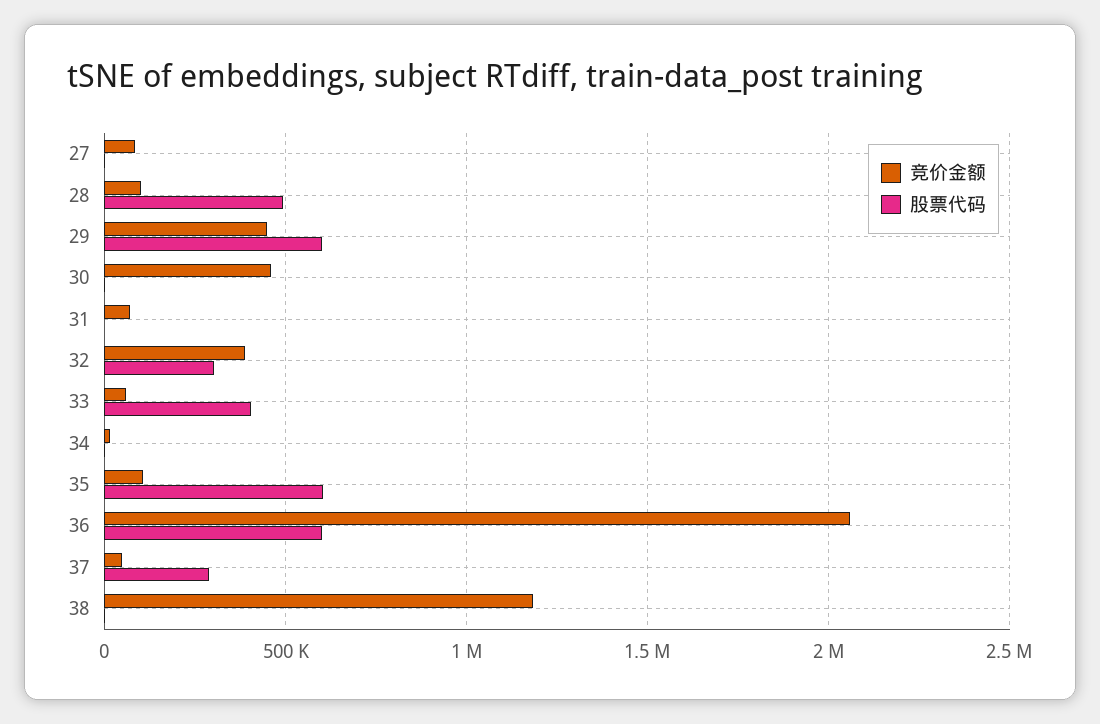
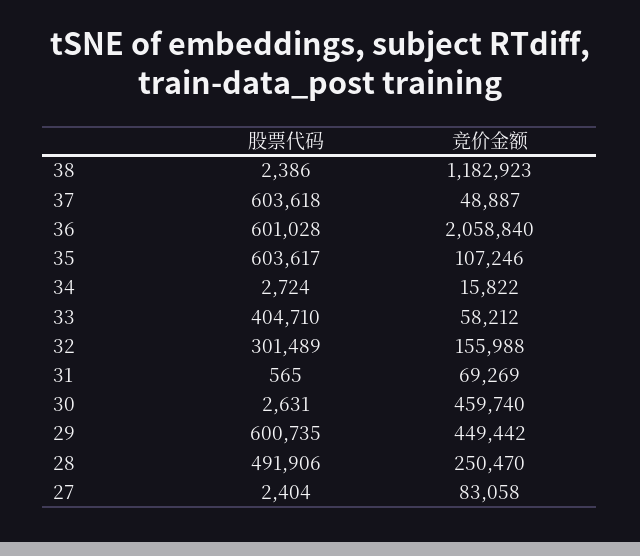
竞价金额, 28: 100000 -> 250470
竞价金额, 32: 400000 -> 155988
股票代码, 37: 300000 -> 603618

